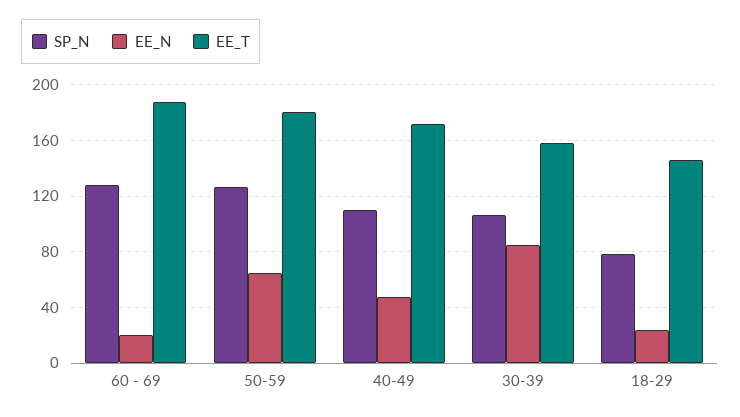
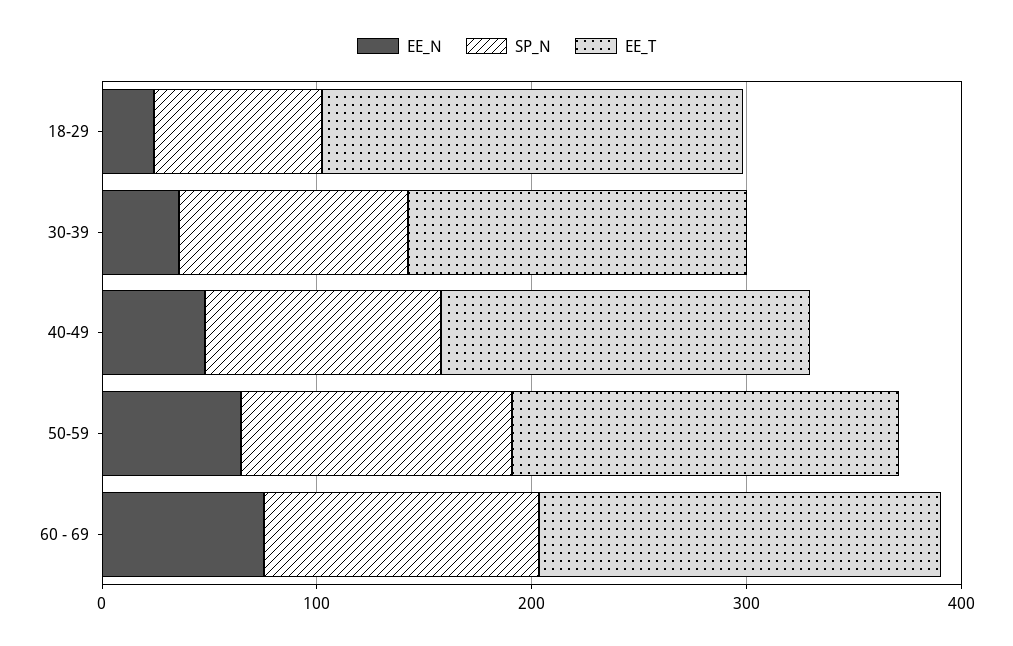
EE_N, 60 - 69: 20 -> 80
EE_N, 30-39: 85 -> 40
EE_T, 18-29: 145 -> 200

